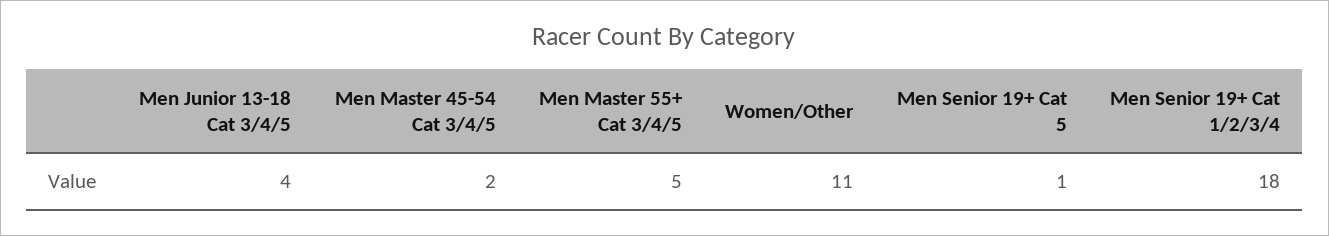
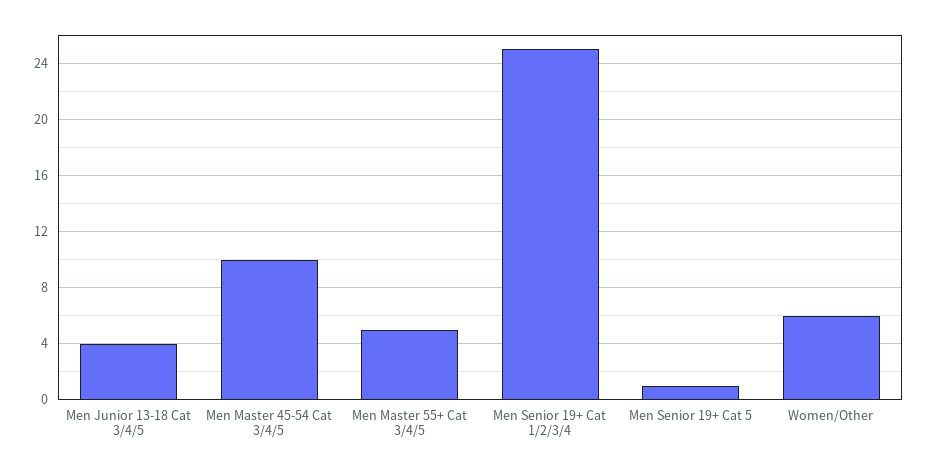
Men Master 45-54 Cat 3/4/5: 2 -> 10
Women/Other: 11 -> 6
Men Senior 19+ Cat 1/2/3/4: 18 -> 25

